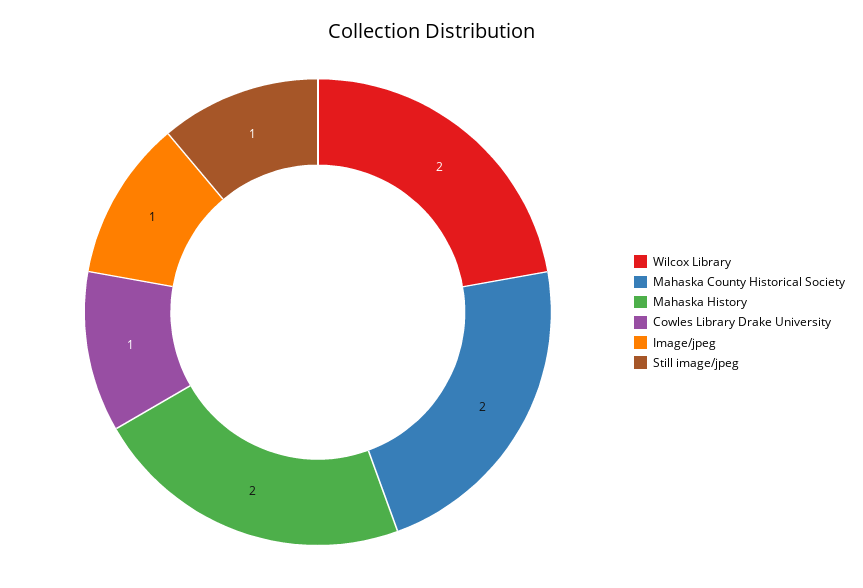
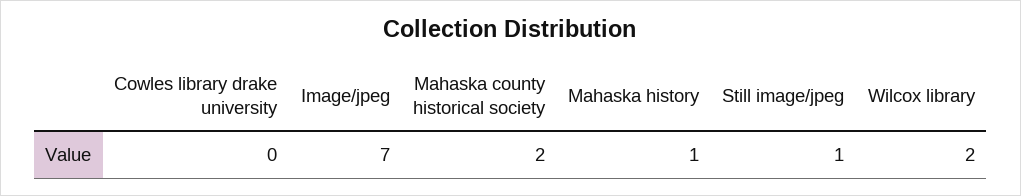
Mahaska History: 2 -> 1
Cowles Library Drake University: 1 -> 0
Image/jpeg: 1 -> 7

